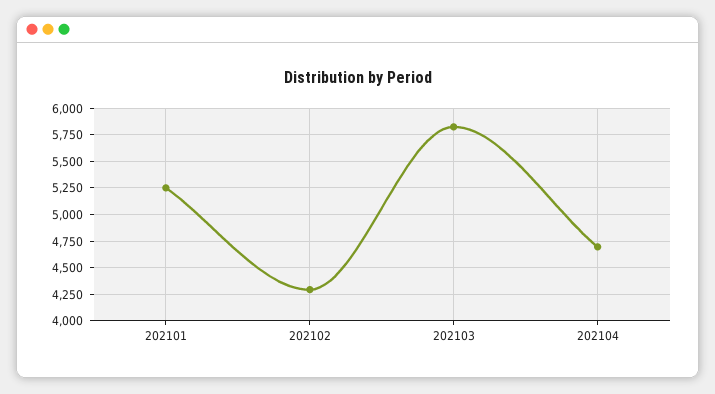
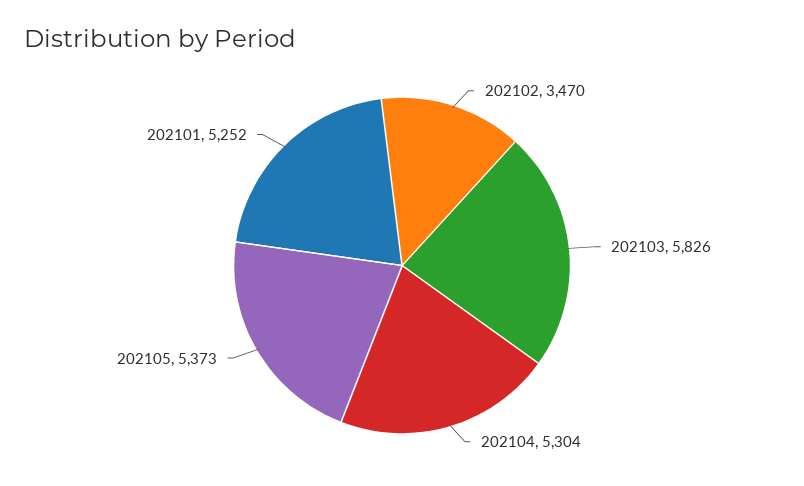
202102: 4250 -> 3470
202104: 4750 -> 5304
202105: none -> 5373

